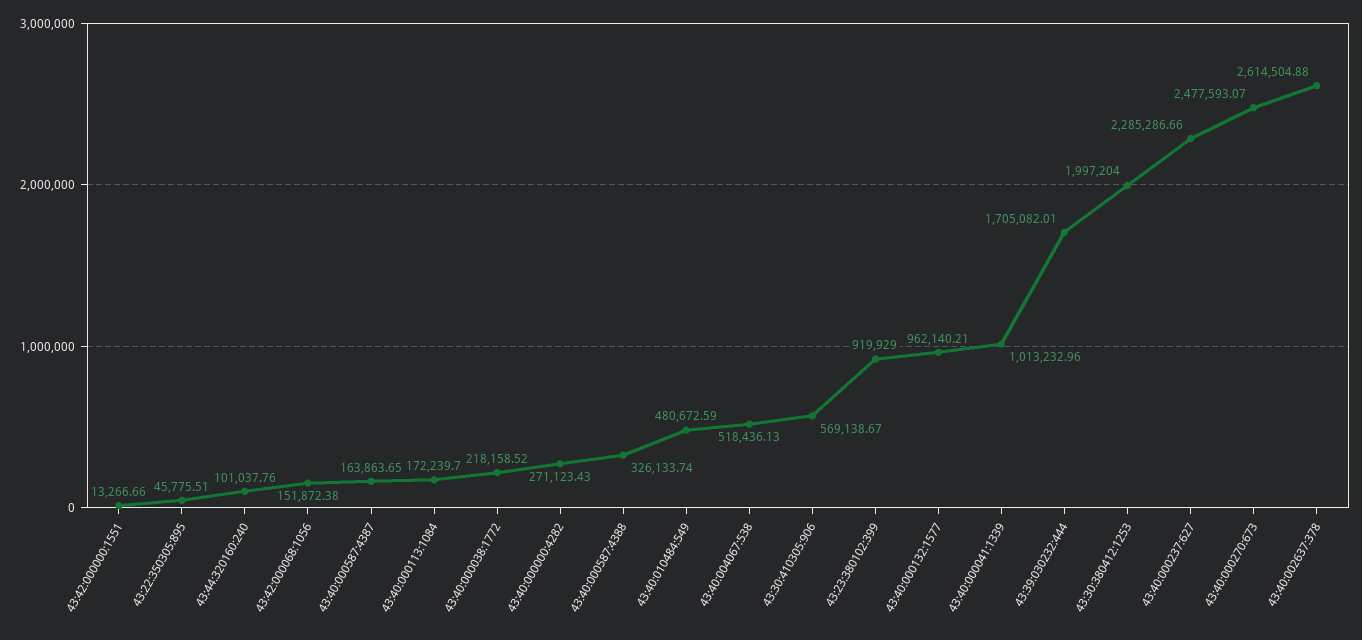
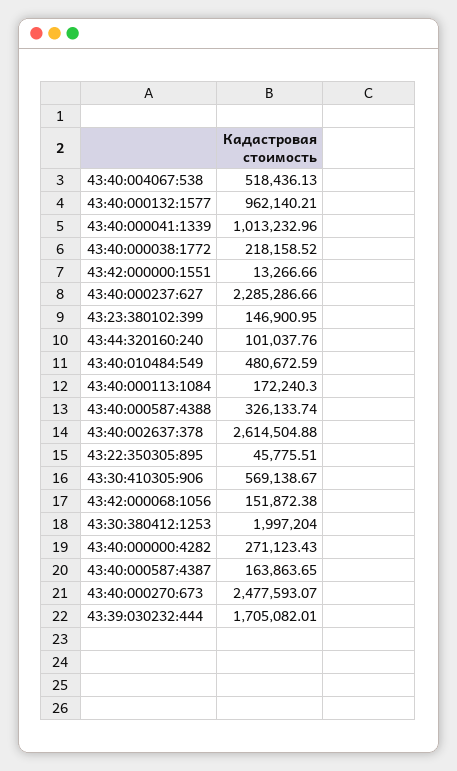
43:40:000113:1084: 172239.7 -> 172240.3
43:23:380102:399: 919929 -> 146900.95

